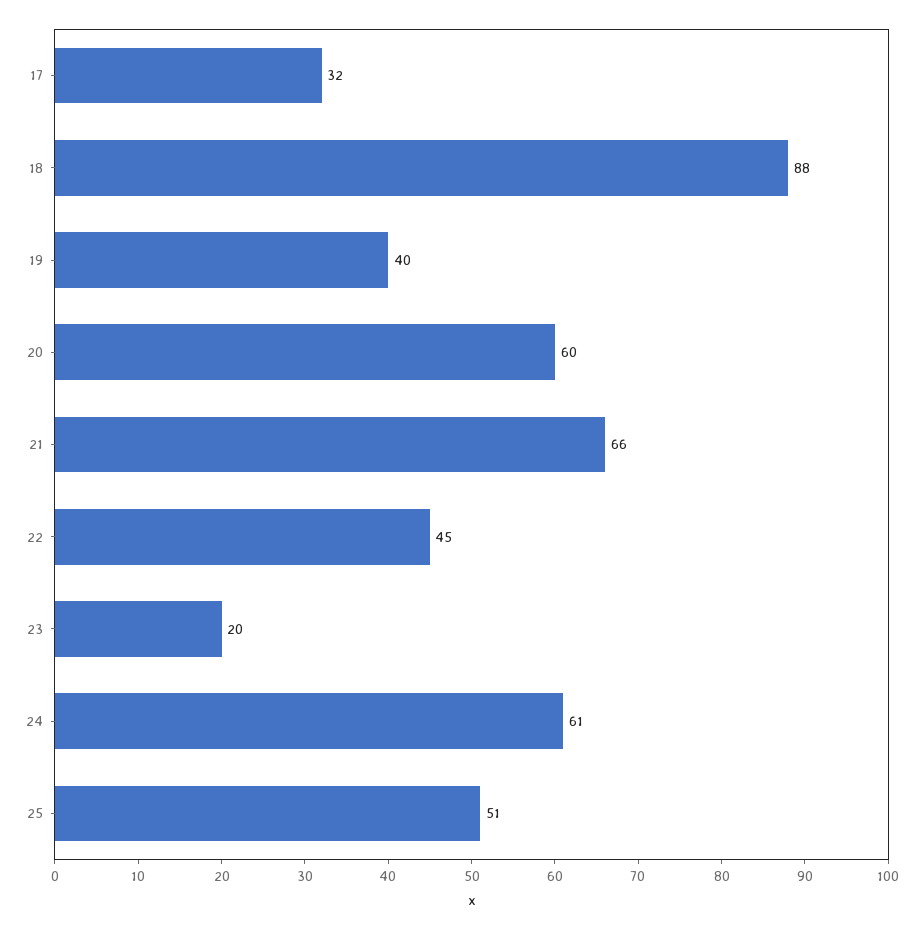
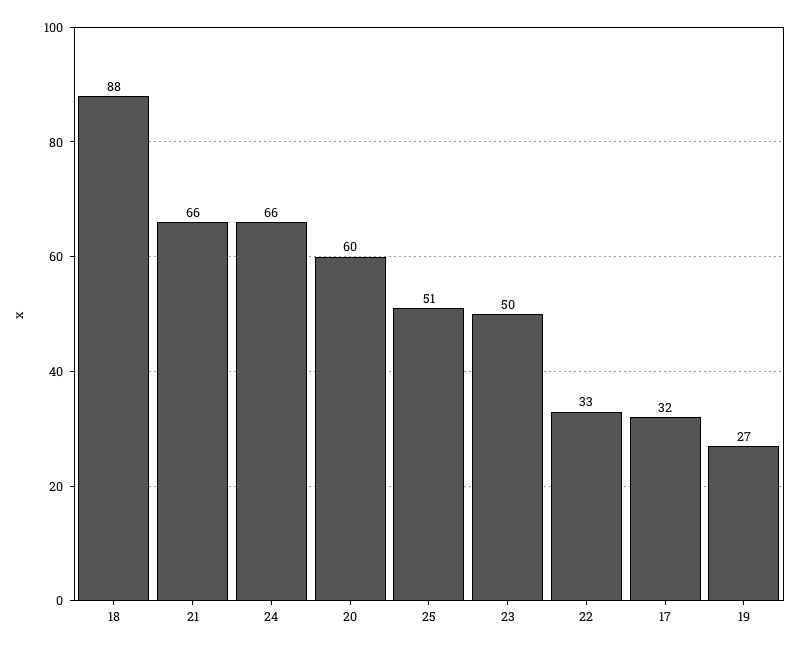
19: 40 -> 27
22: 45 -> 33
23: 20 -> 50
24: 61 -> 66

